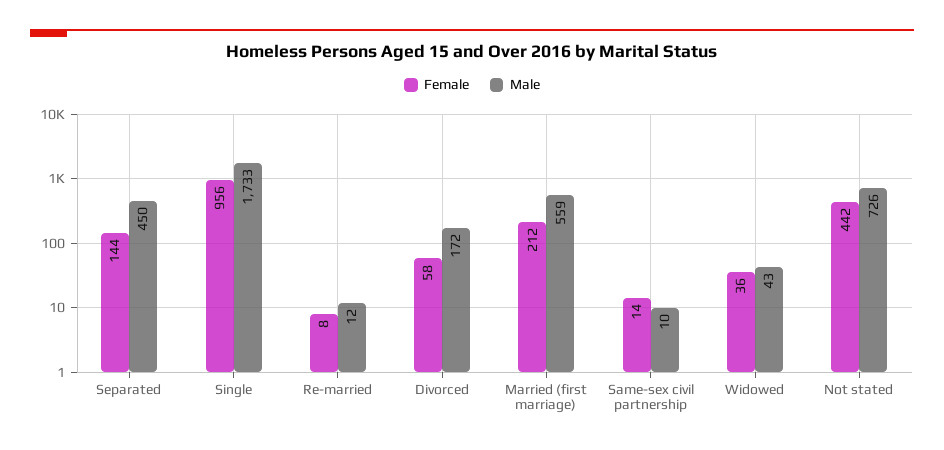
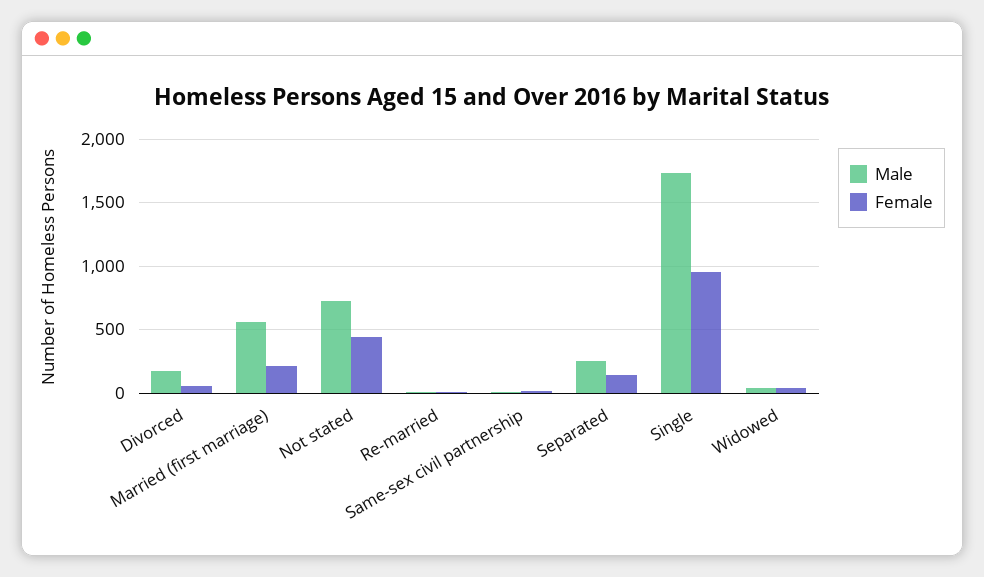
Male, Separated: 450 -> 250

